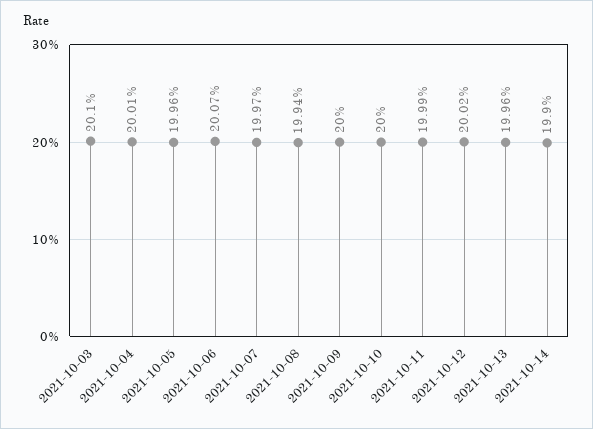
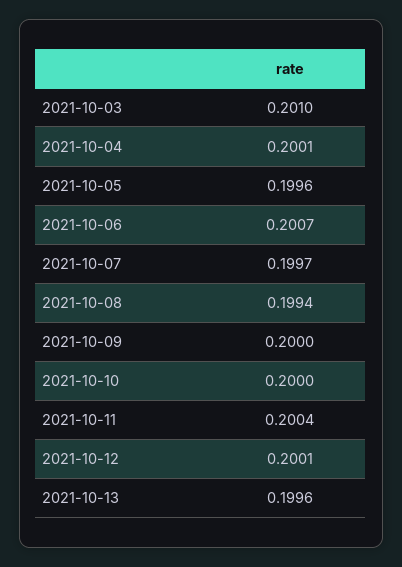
2021-10-11: 0.1999 -> 0.2004
2021-10-12: 0.2002 -> 0.2001
2021-10-14: 0.199 -> none

